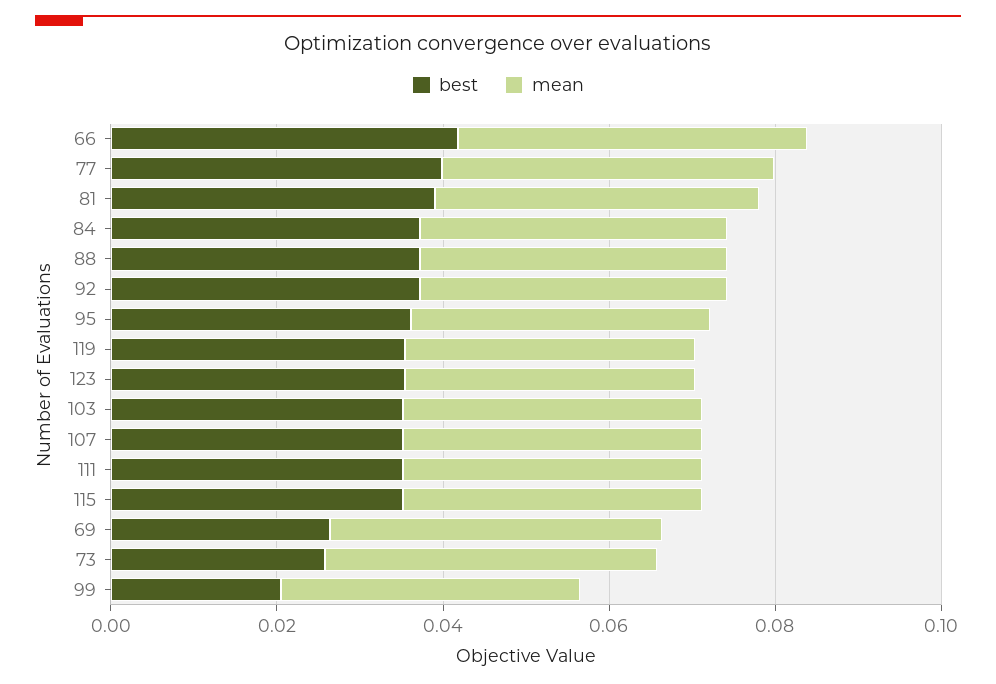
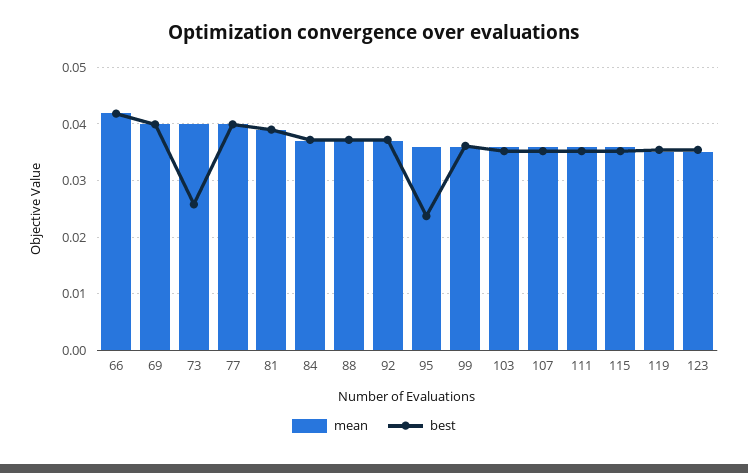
best, 95: 0.035 -> 0.024
best, 69: 0.025 -> 0.04
best, 99: 0.02 -> 0.036

